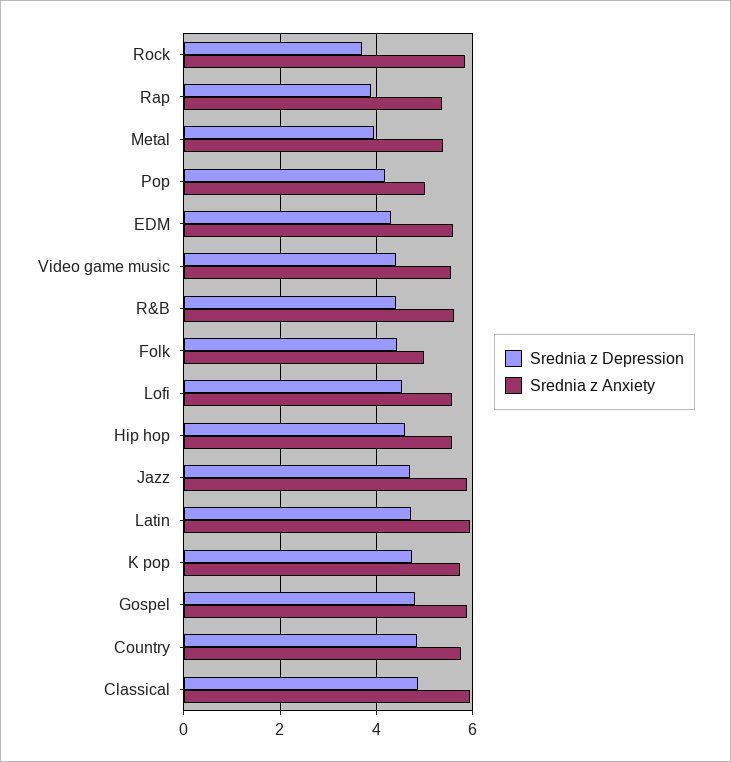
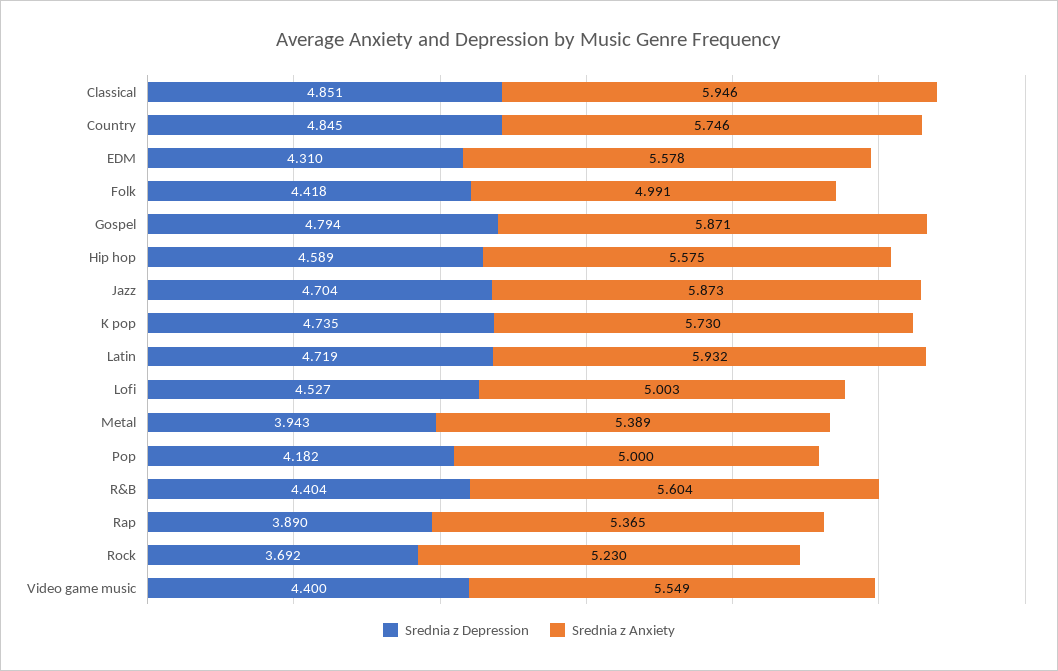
Srednia z Anxiety, Rock: 5.8 -> 5.23
Srednia z Anxiety, Lofi: 5.6 -> 5.003

